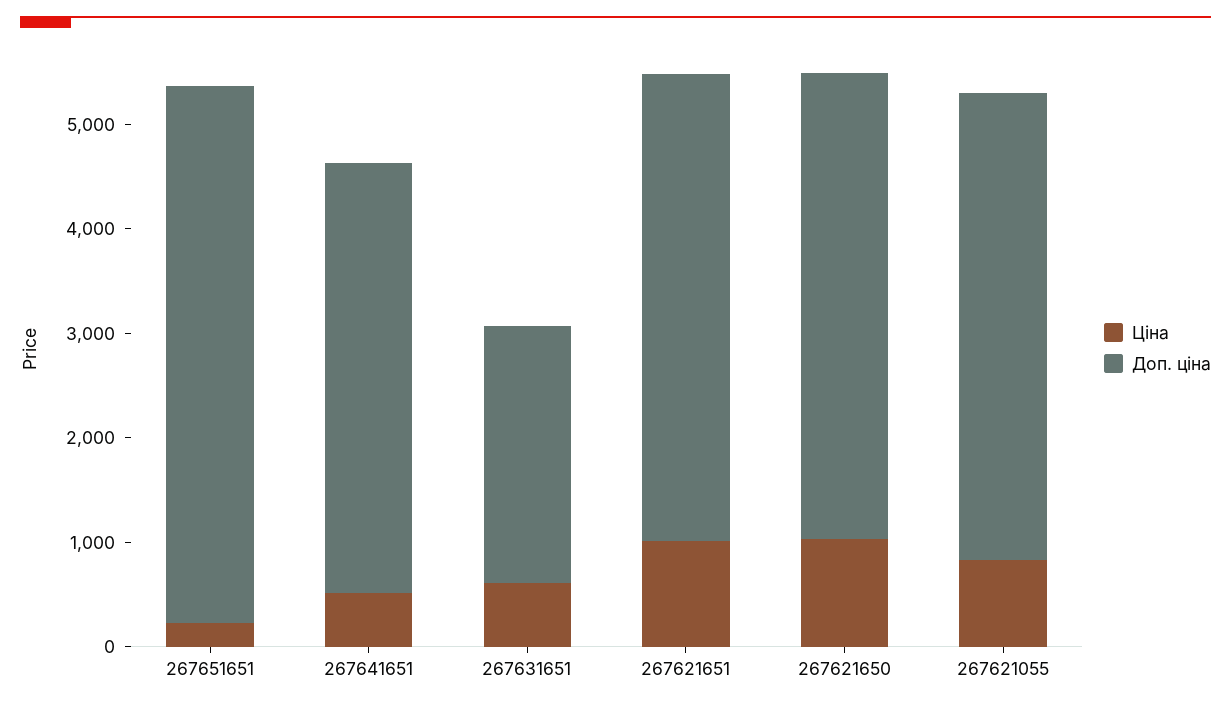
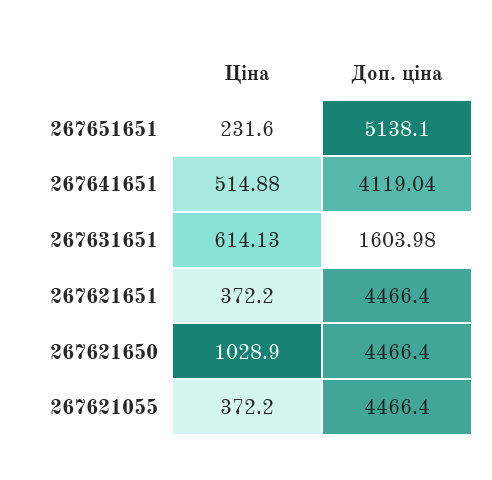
Доп. ціна, 267631651: 2400 -> 1603.98
Ціна, 267621651: 1000 -> 372.2
Ціна, 267621055: 800 -> 372.2

